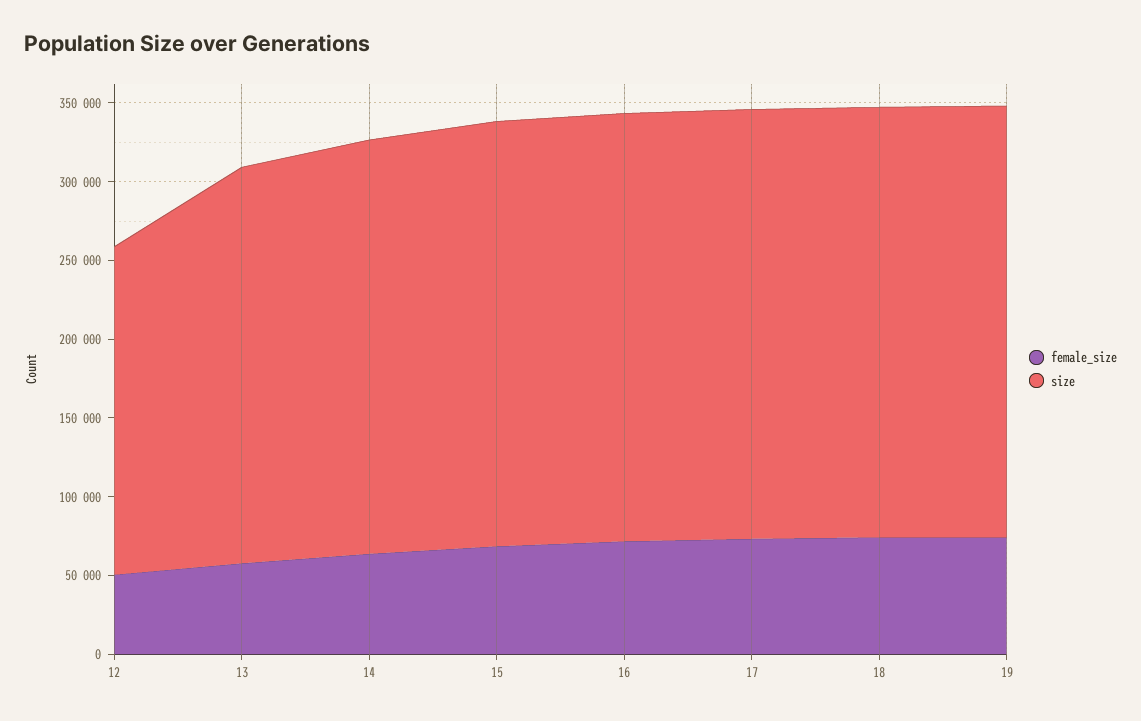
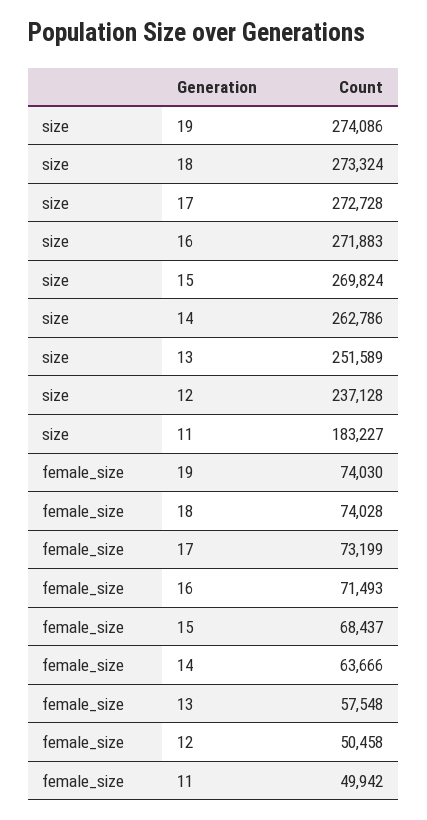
size, 12: 210000 -> 237128
size, 11: none -> 183227
female_size, 11: none -> 49942

